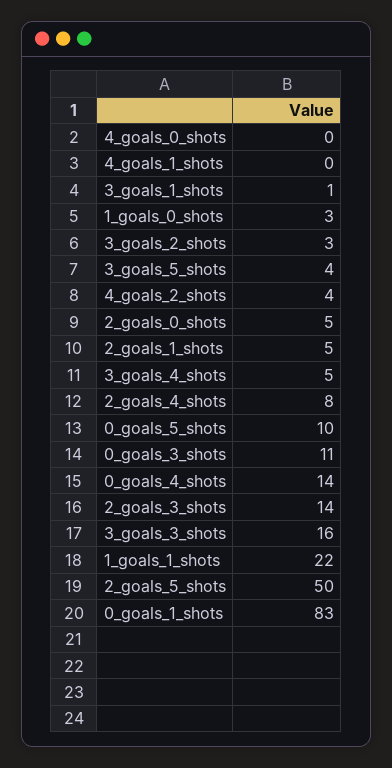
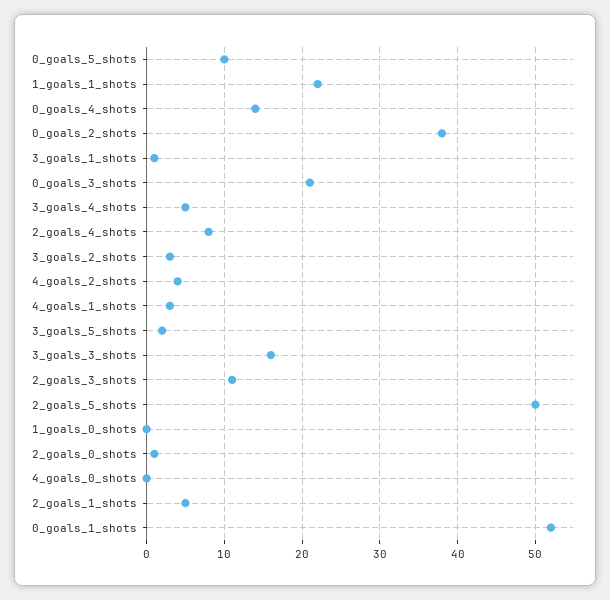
4_goals_1_shots: 0 -> 3
1_goals_0_shots: 3 -> 0
3_goals_5_shots: 4 -> 2
2_goals_0_shots: 5 -> 1
0_goals_3_shots: 11 -> 21
2_goals_3_shots: 14 -> 11
0_goals_1_shots: 83 -> 52
0_goals_2_shots: none -> 38

